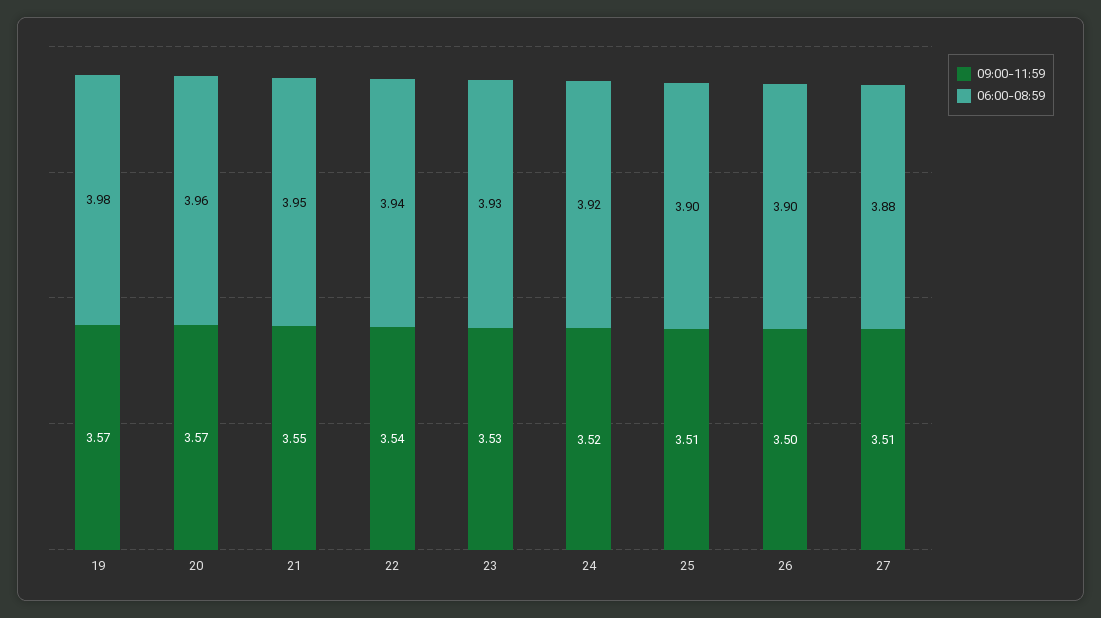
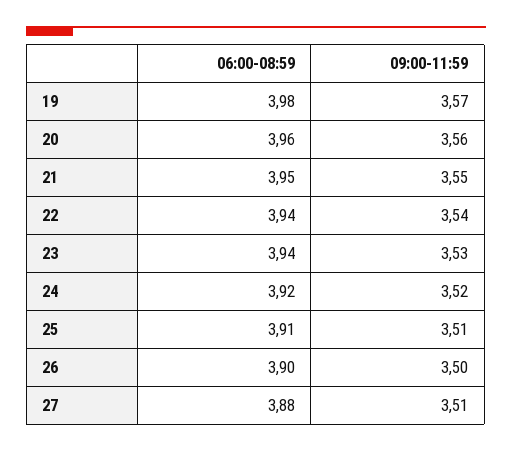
09:00-11:59, 20: 3.57 -> 3.56
06:00-08:59, 23: 3.93 -> 3.94
06:00-08:59, 25: 3.9 -> 3.91

